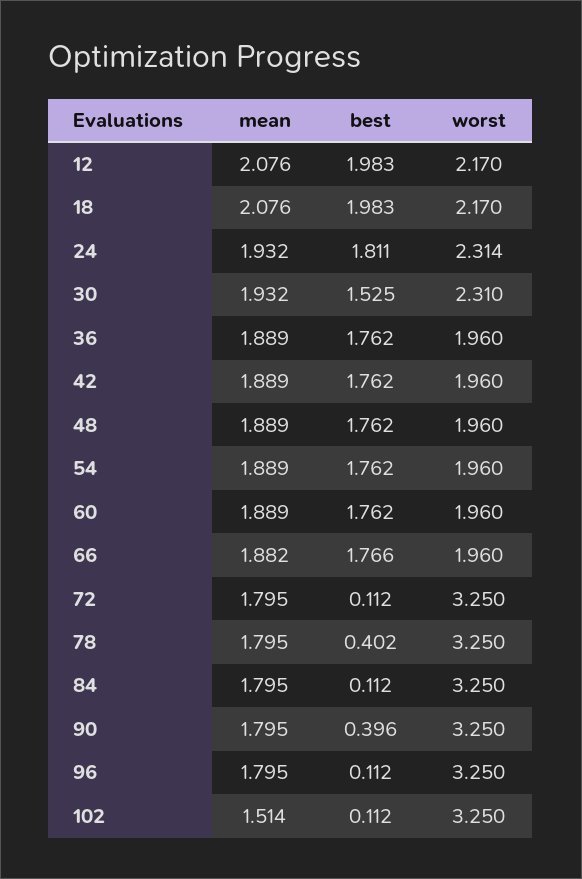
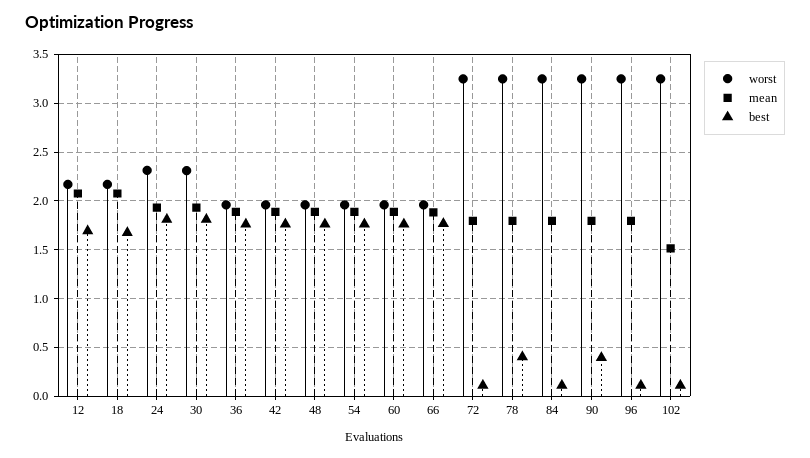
best, 12: 1.983 -> 1.7
best, 18: 1.983 -> 1.7
best, 30: 1.525 -> 1.8

